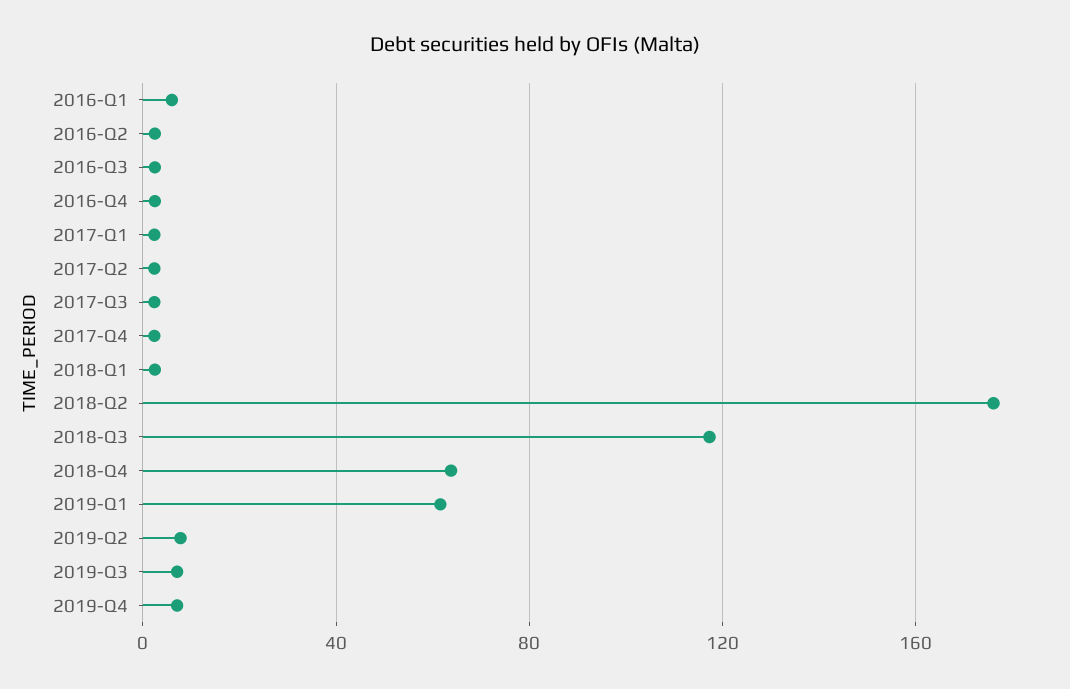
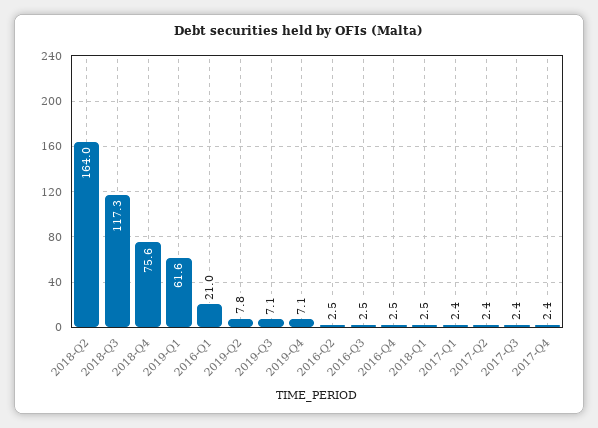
2016-Q1: 5 -> 21
2018-Q2: 175 -> 164
2018-Q4: 65 -> 75.6

